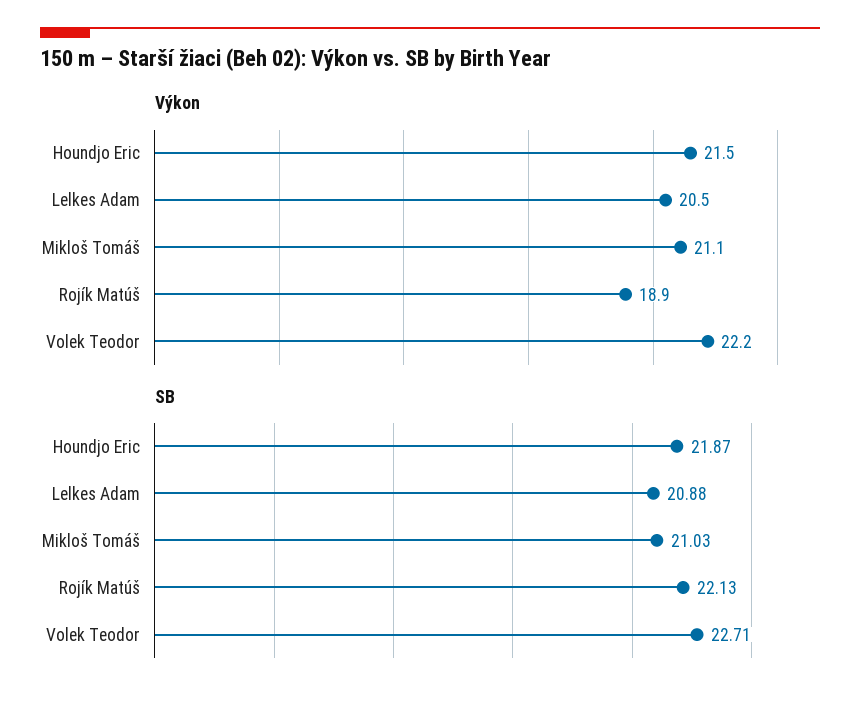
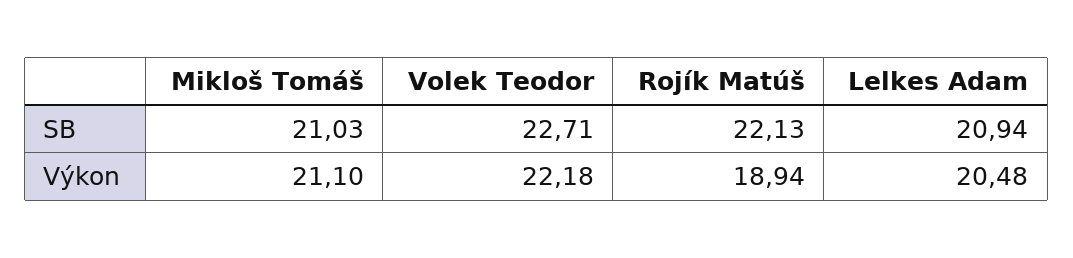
Výkon, Houndjo Eric: 21.5 -> none
SB, Houndjo Eric: 21.87 -> none
SB, Lelkes Adam: 20.88 -> 20.94

